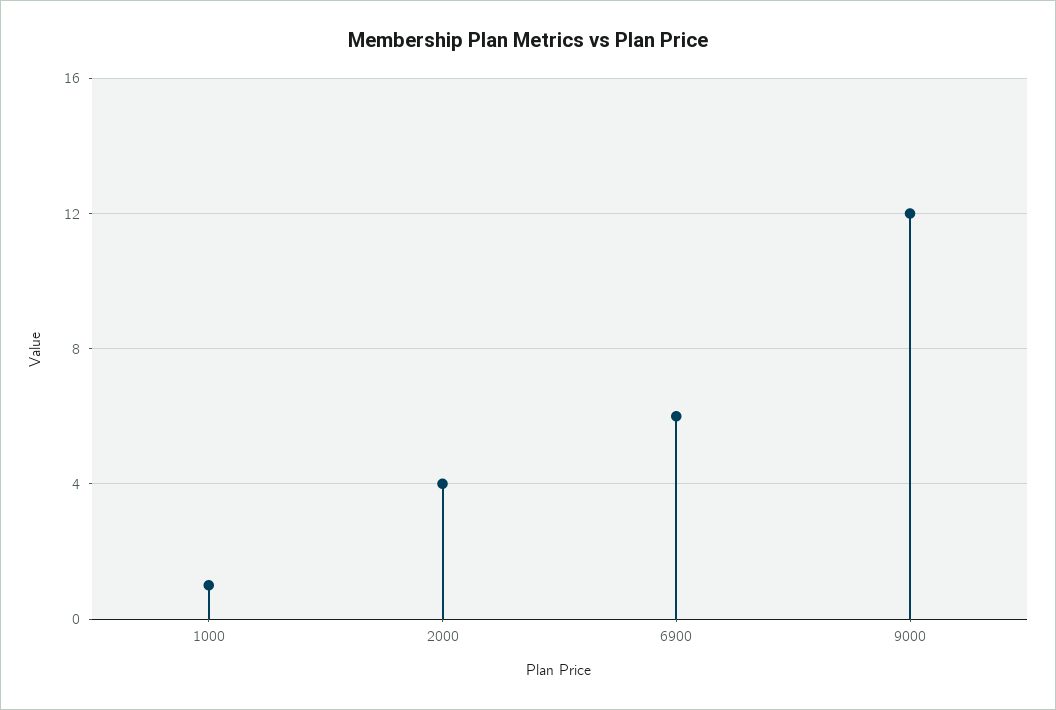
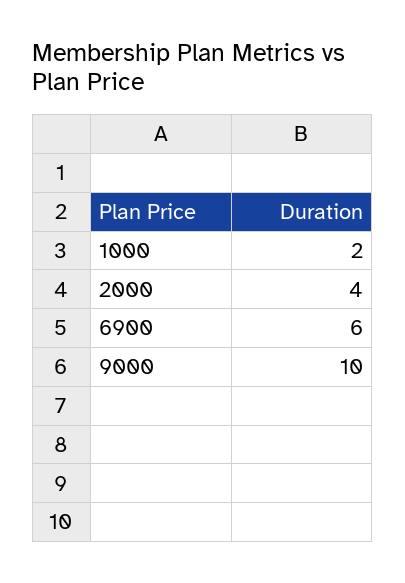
1000: 1 -> 2
9000: 12 -> 10

